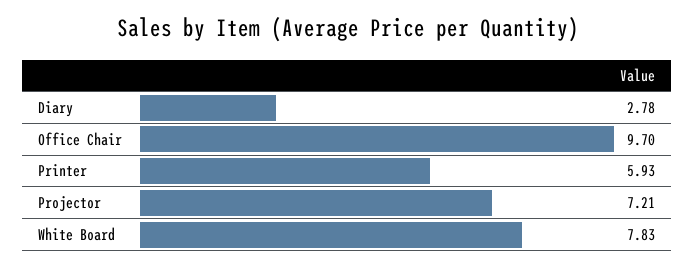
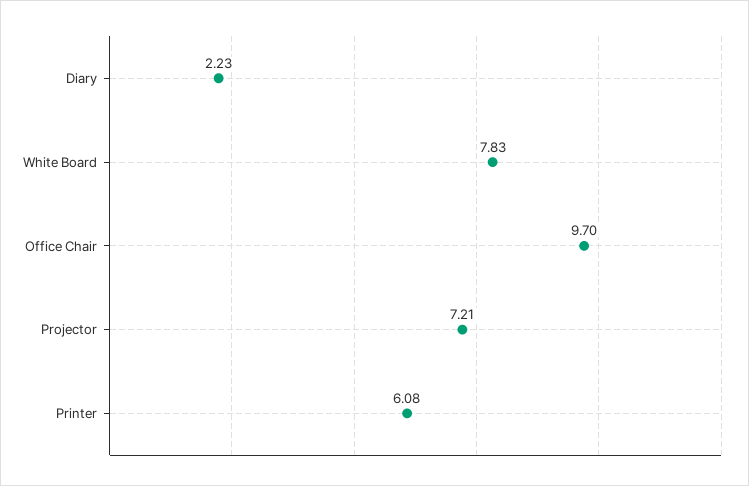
Diary: 2.78 -> 2.23
Printer: 5.93 -> 6.08

